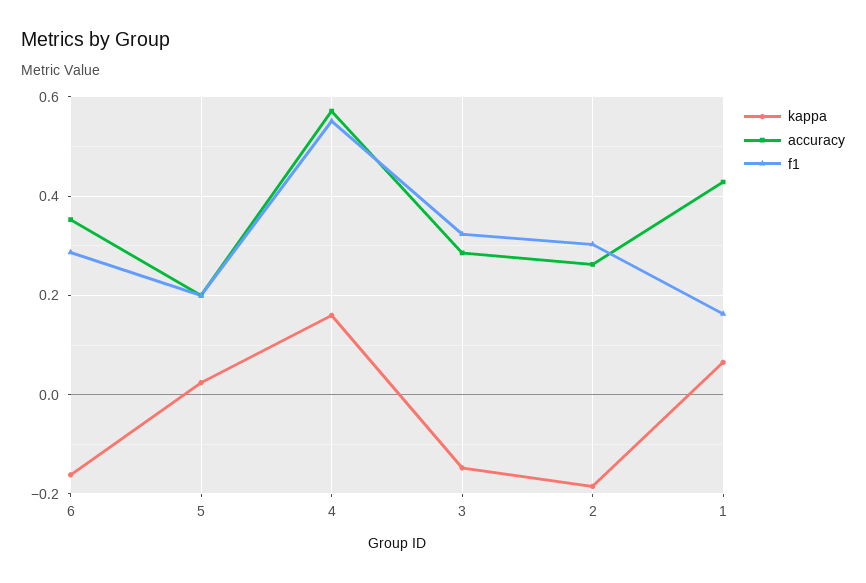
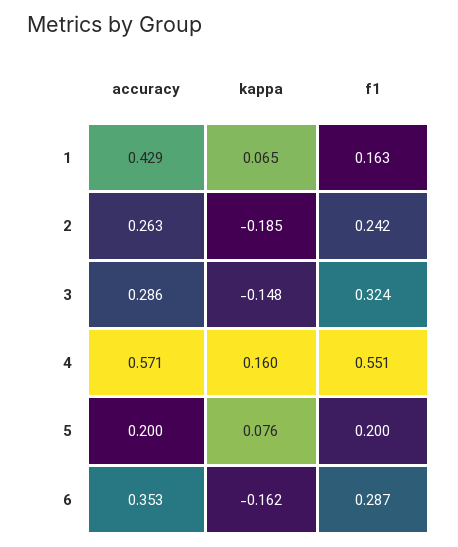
kappa, 5: 0.02 -> 0.076
f1, 2: 0.3 -> 0.242

